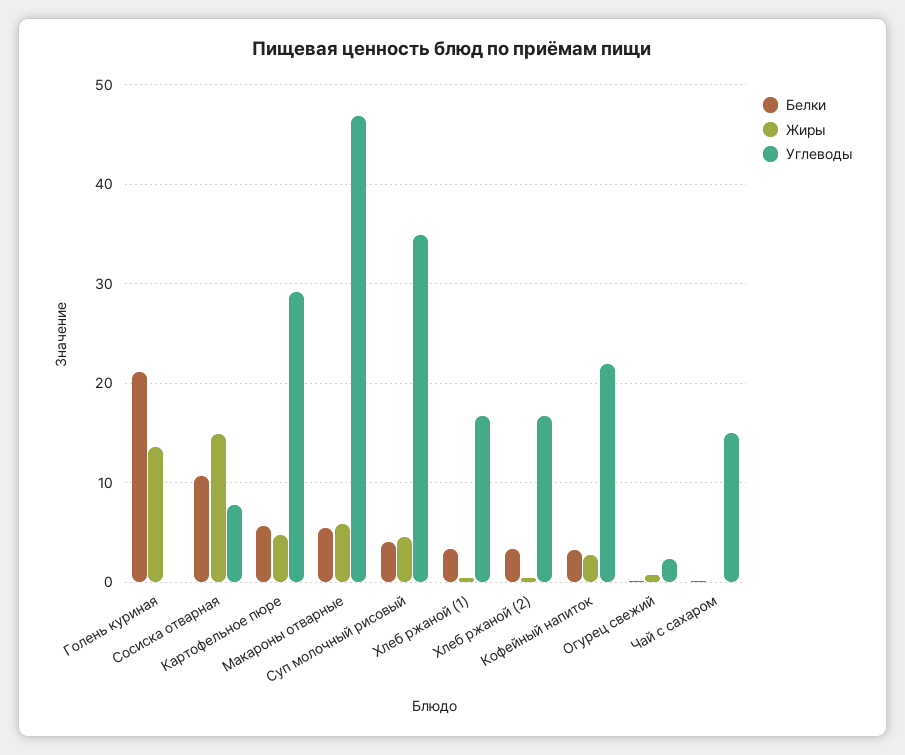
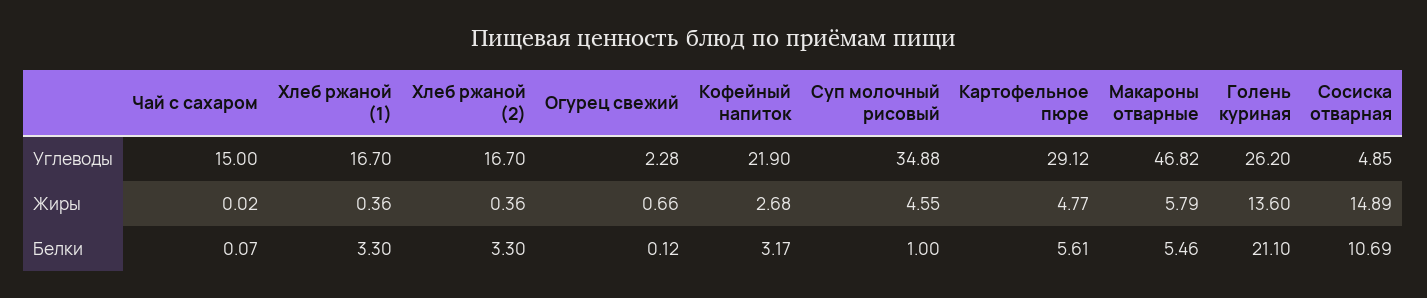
Углеводы, Голень куриная: 0 -> 26.2
Углеводы, Сосиска отварная: 8 -> 4.85
Белки, Суп молочный рисовый: 4 -> 1

